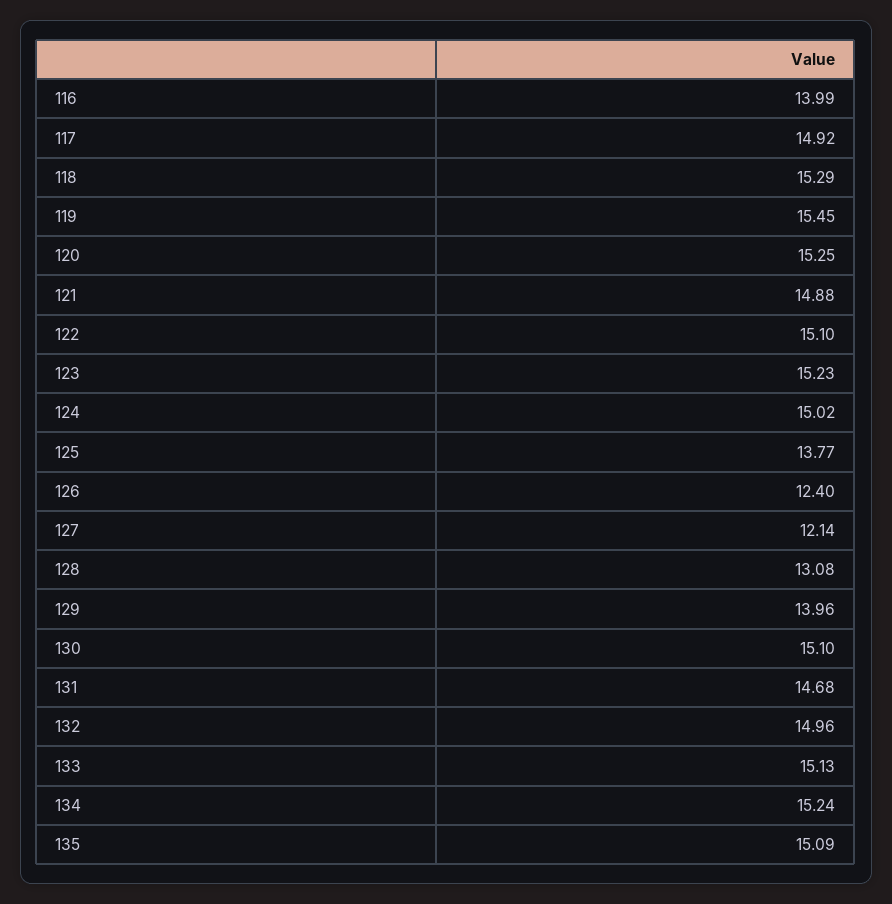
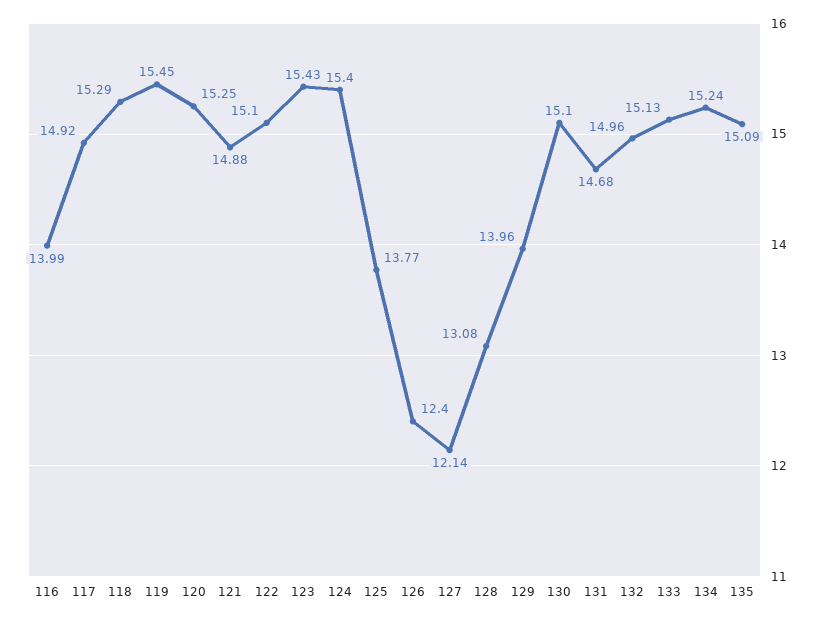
123: 15.23 -> 15.43
124: 15.02 -> 15.4

